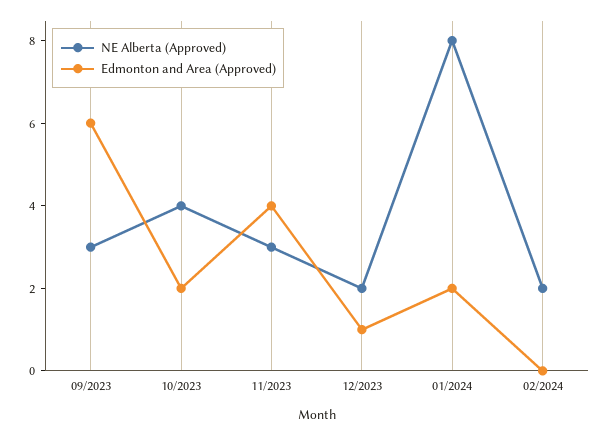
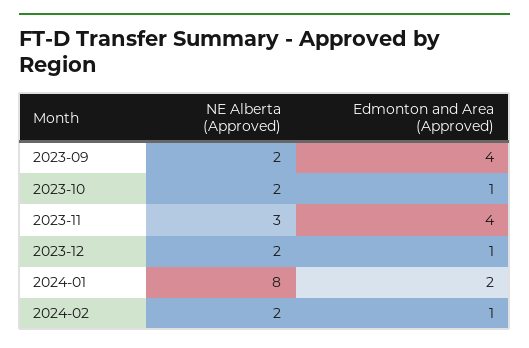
NE Alberta (Approved), 09/2023: 3 -> 2
Edmonton and Area (Approved), 09/2023: 6 -> 4
NE Alberta (Approved), 10/2023: 4 -> 2
Edmonton and Area (Approved), 10/2023: 2 -> 1
Edmonton and Area (Approved), 02/2024: 0 -> 1

